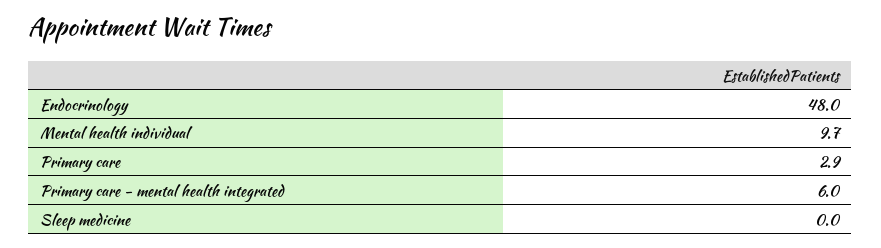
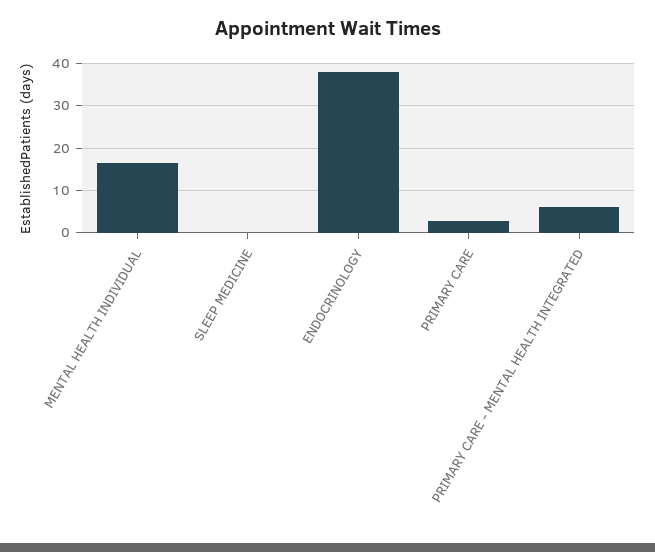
Endocrinology: 48 -> 38
Mental health individual: 9.7 -> 16

